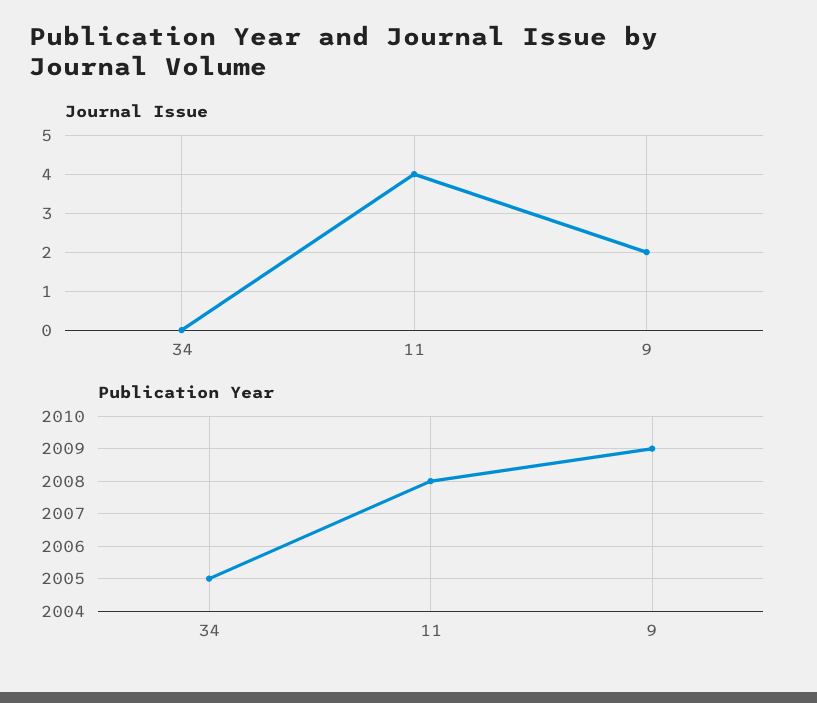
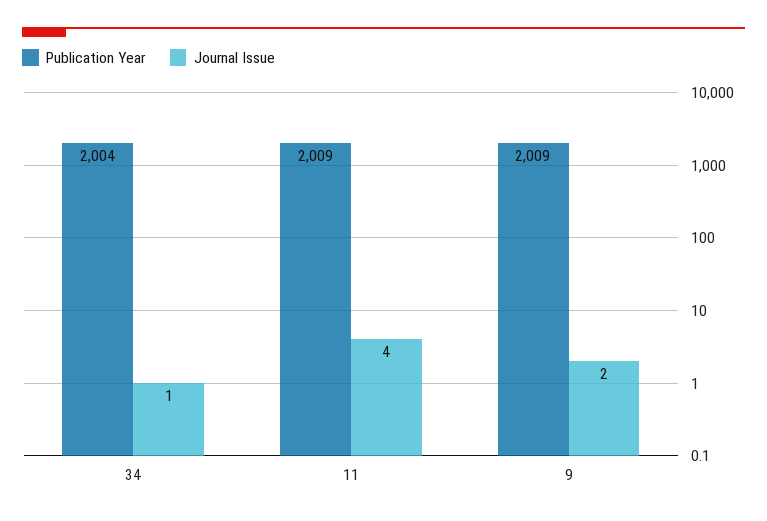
Journal Issue, 34: 0 -> 1
Publication Year, 34: 2005 -> 2004
Publication Year, 11: 2008 -> 2009

